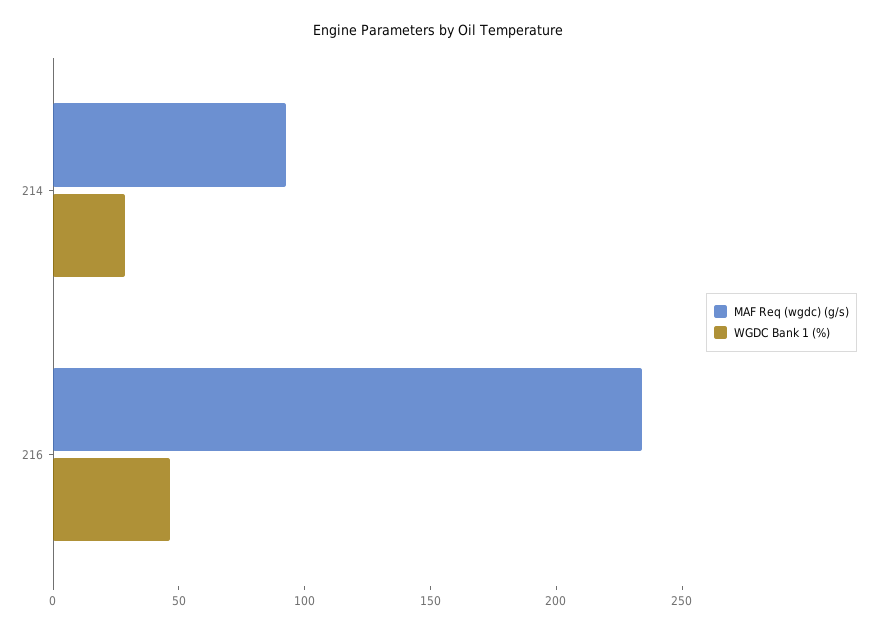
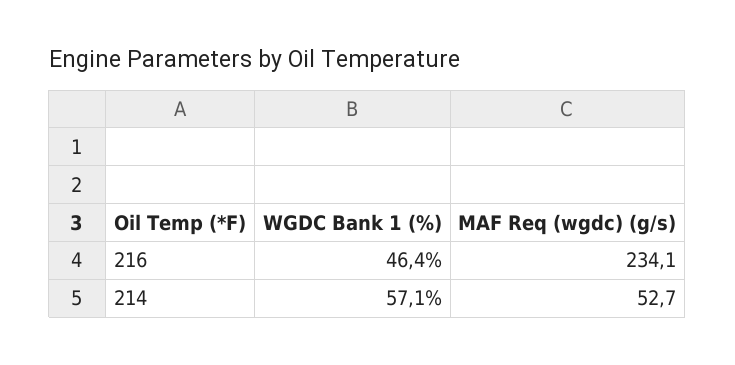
MAF Req (wgdc) (g/s), 214: 90 -> 52.7
WGDC Bank 1 (%), 214: 30 -> 57.1

